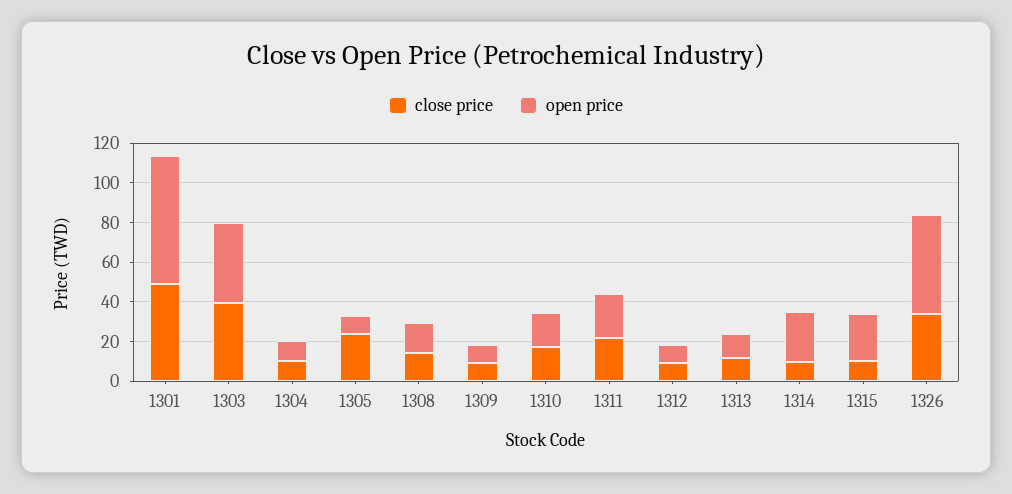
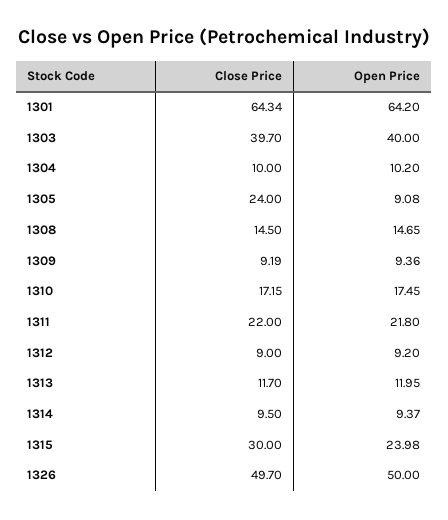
close price, 1301: 50 -> 64.34
open price, 1314: 25 -> 9.37
close price, 1315: 10 -> 30
close price, 1326: 35 -> 49.7

